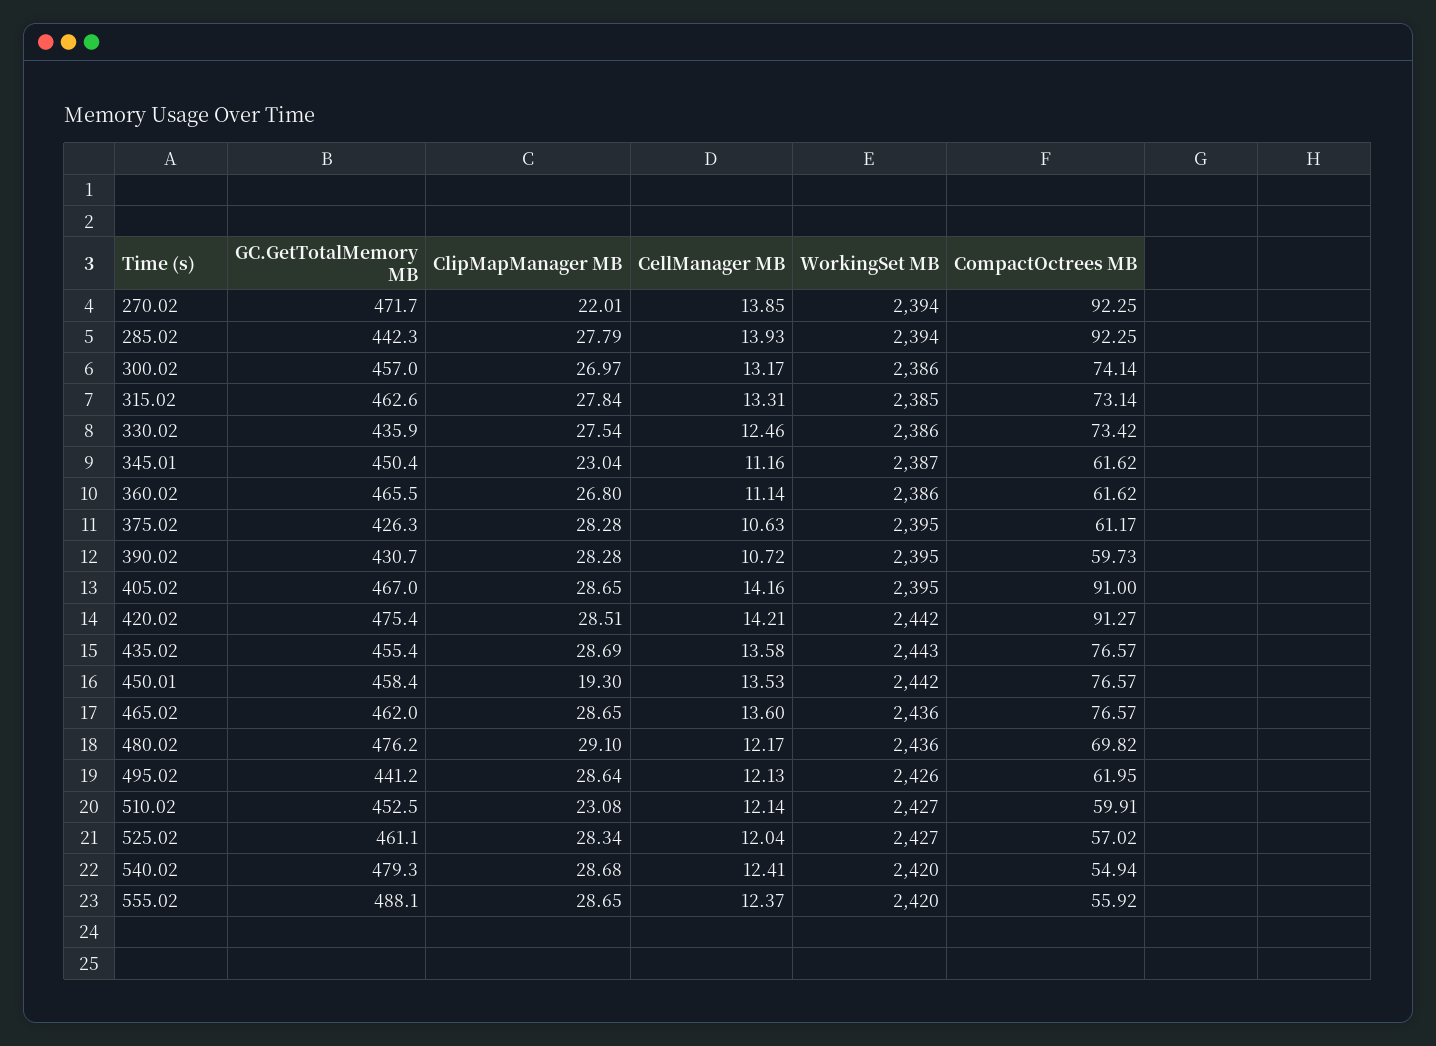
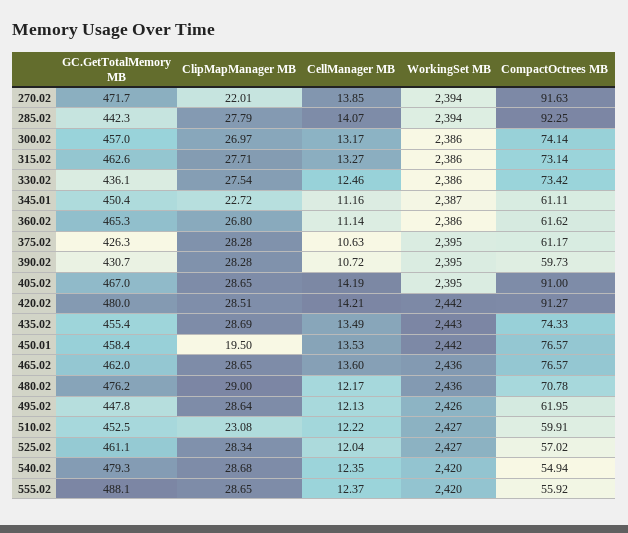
CompactOctrees MB, 270.02: 92.25 -> 91.63
CellManager MB, 285.02: 13.93 -> 14.07
ClipMapManager MB, 315.02: 27.84 -> 27.71
CellManager MB, 315.02: 13.31 -> 13.27
WorkingSet MB, 315.02: 2385 -> 2386
GC.GetTotalMemory MB, 330.02: 435.9 -> 436.1
ClipMapManager MB, 345.01: 23.04 -> 22.72
CompactOctrees MB, 345.01: 61.62 -> 61.11
GC.GetTotalMemory MB, 360.02: 465.5 -> 465.3
CellManager MB, 405.02: 14.16 -> 14.19
GC.GetTotalMemory MB, 420.02: 475.4 -> 480
CellManager MB, 435.02: 13.58 -> 13.49
CompactOctrees MB, 435.02: 76.57 -> 74.33
ClipMapManager MB, 450.01: 19.3 -> 19.5
ClipMapManager MB, 480.02: 29.1 -> 29
CompactOctrees MB, 480.02: 69.82 -> 70.78
GC.GetTotalMemory MB, 495.02: 441.2 -> 447.8
CellManager MB, 510.02: 12.14 -> 12.22
CellManager MB, 540.02: 12.41 -> 12.35

